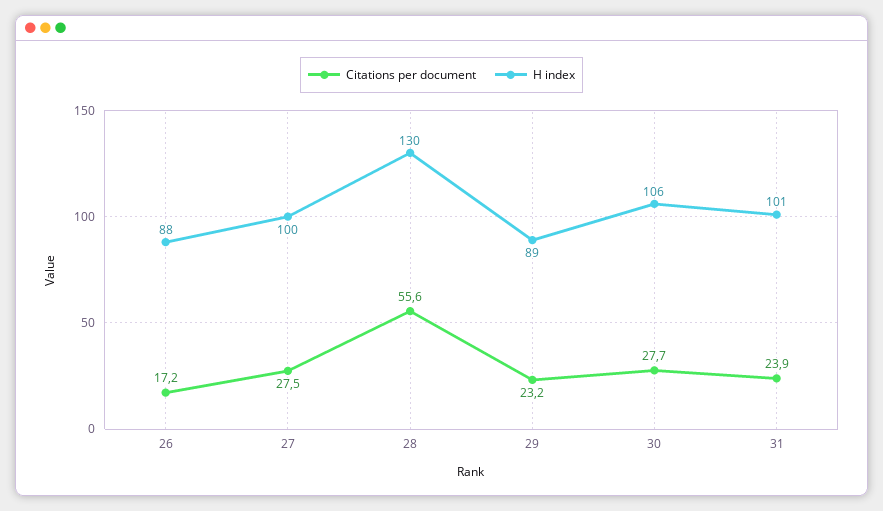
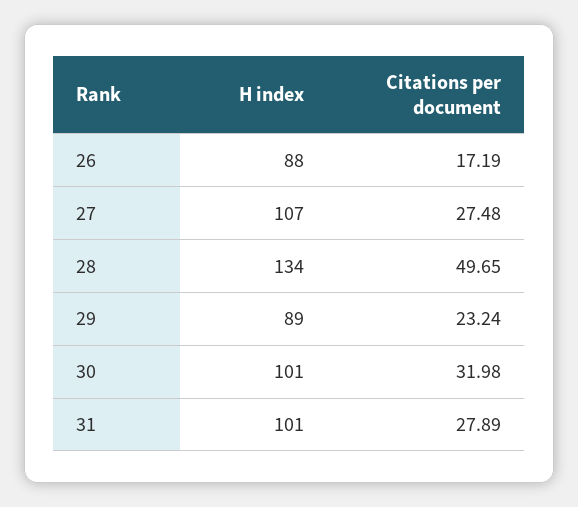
H index, 27: 100 -> 107
Citations per document, 28: 55.6 -> 49.65
H index, 28: 130 -> 134
Citations per document, 30: 27.7 -> 31.98
H index, 30: 106 -> 101
Citations per document, 31: 23.9 -> 27.89

